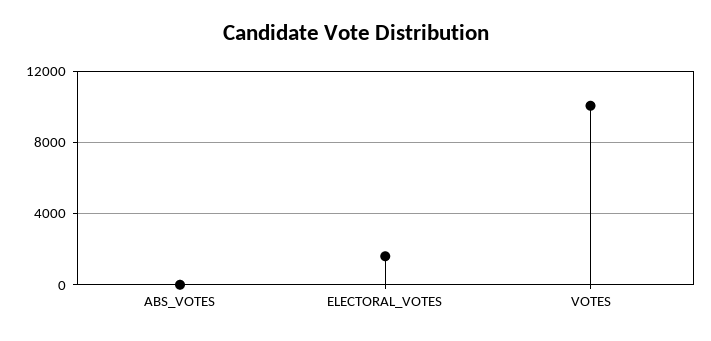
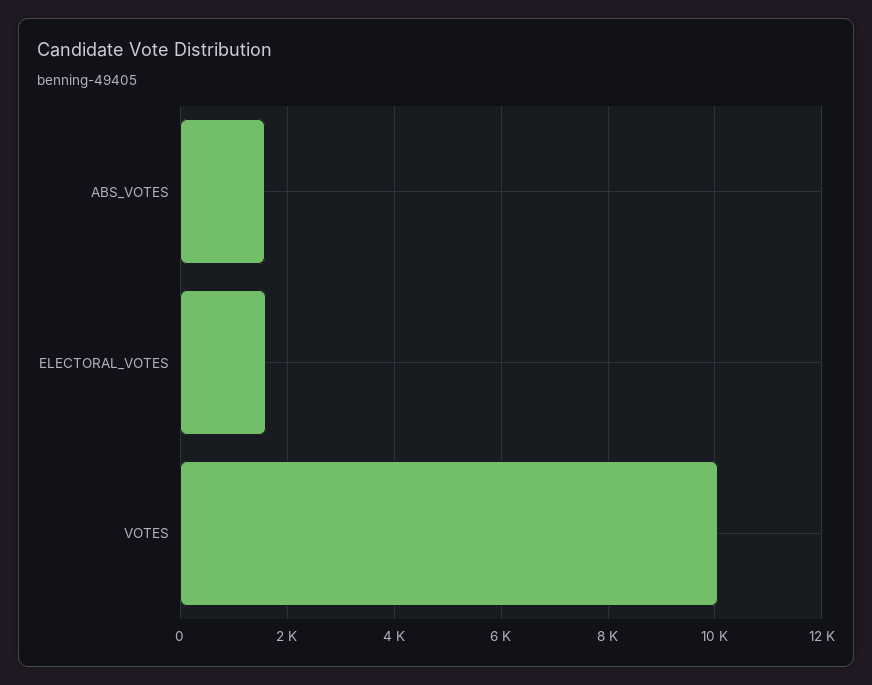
ABS_VOTES: 0 -> 1600

